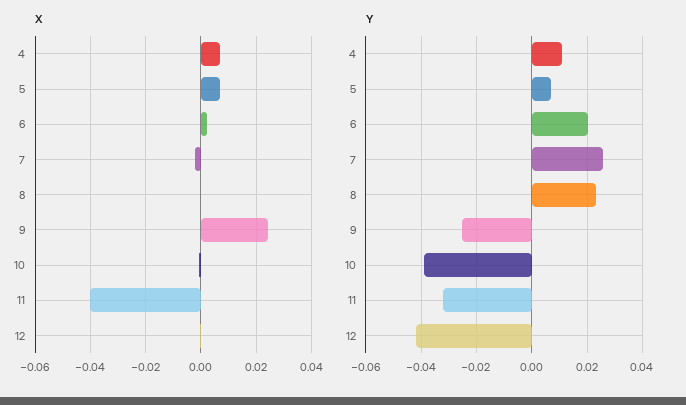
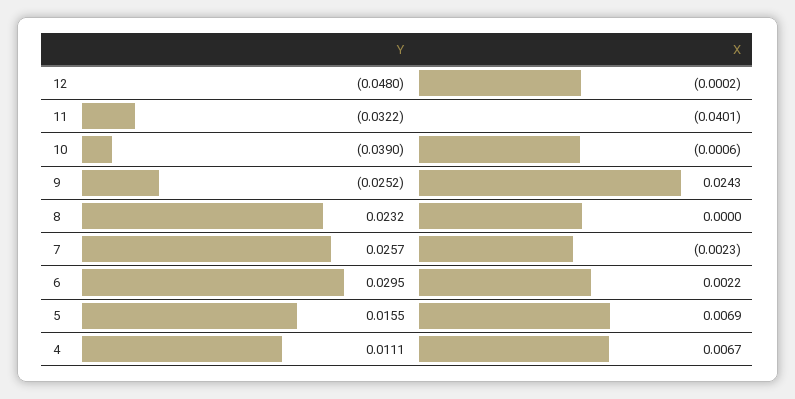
Y, 5: 0.0075 -> 0.0155
Y, 6: 0.02 -> 0.0295
Y, 12: -0.0425 -> -0.048

